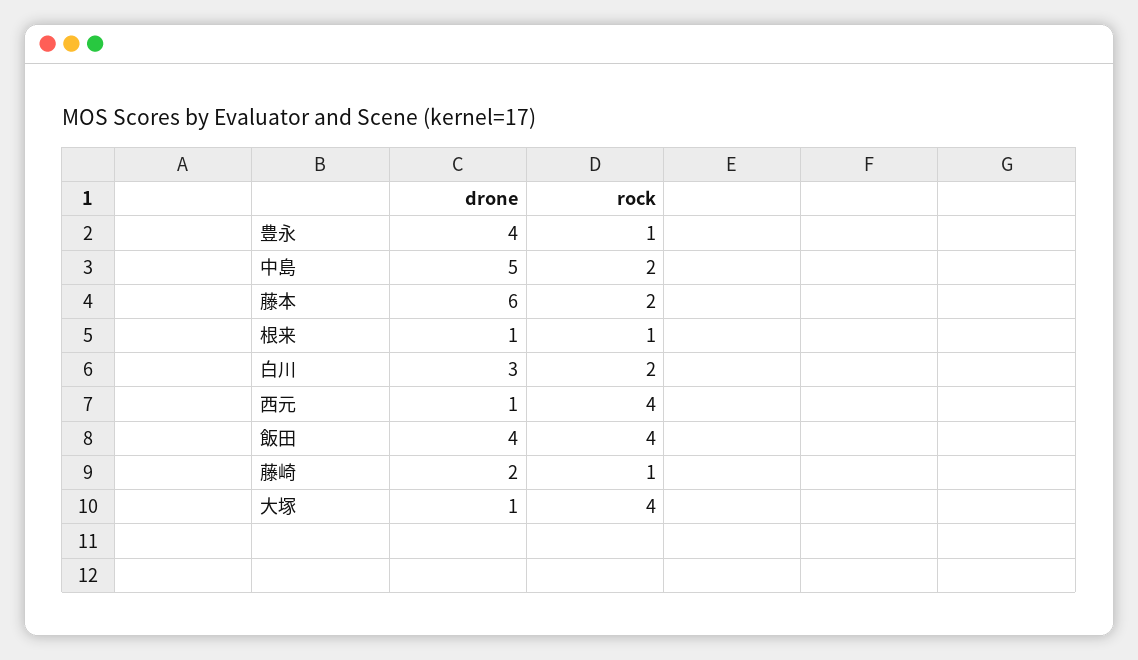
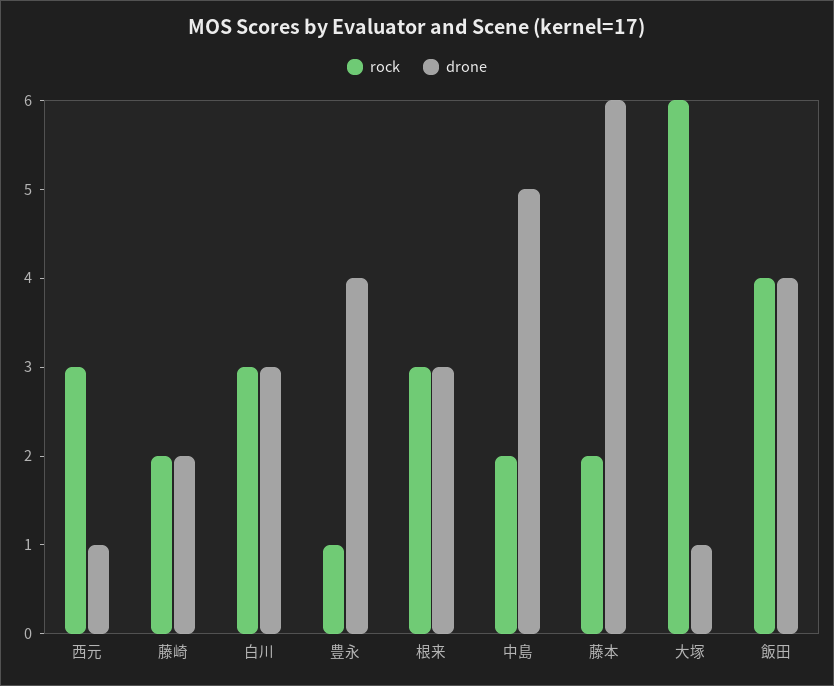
drone, 根来: 1 -> 3
rock, 根来: 1 -> 3
rock, 白川: 2 -> 3
rock, 西元: 4 -> 3
rock, 藤崎: 1 -> 2
rock, 大塚: 4 -> 6

